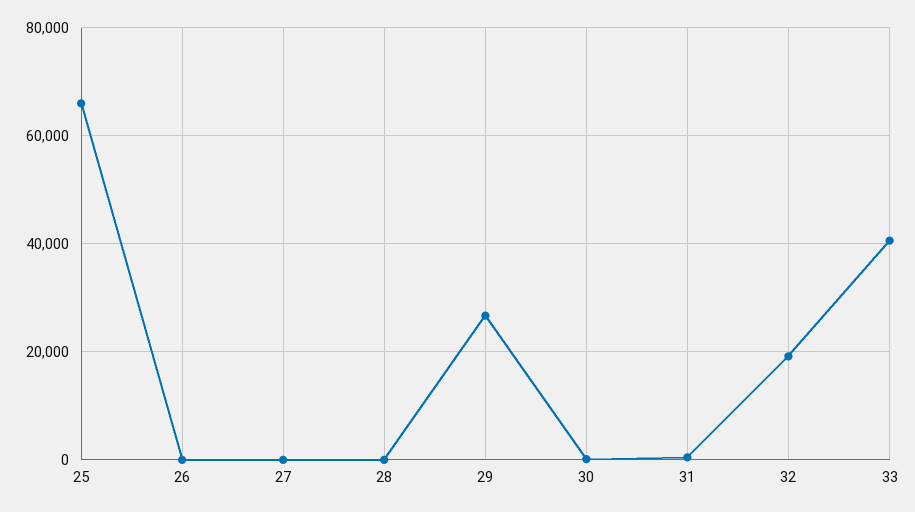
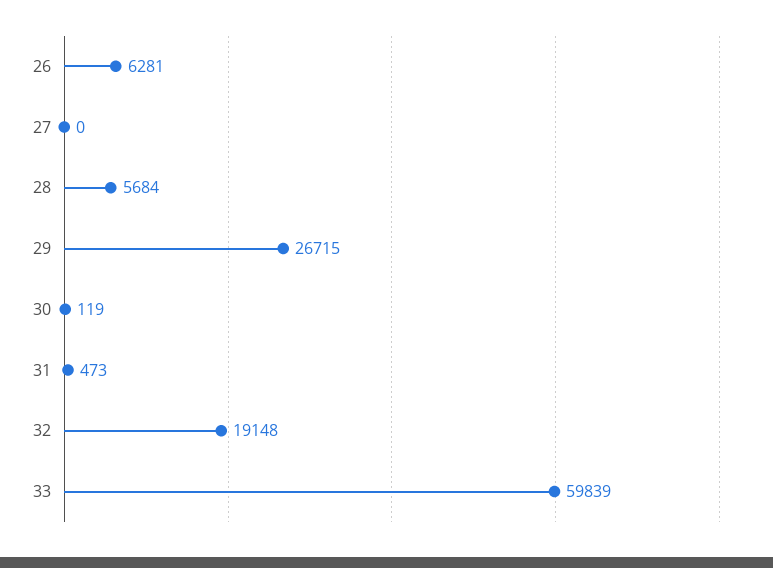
25: 66000 -> none
26: 0 -> 6281
28: 0 -> 5684
33: 40000 -> 59839

